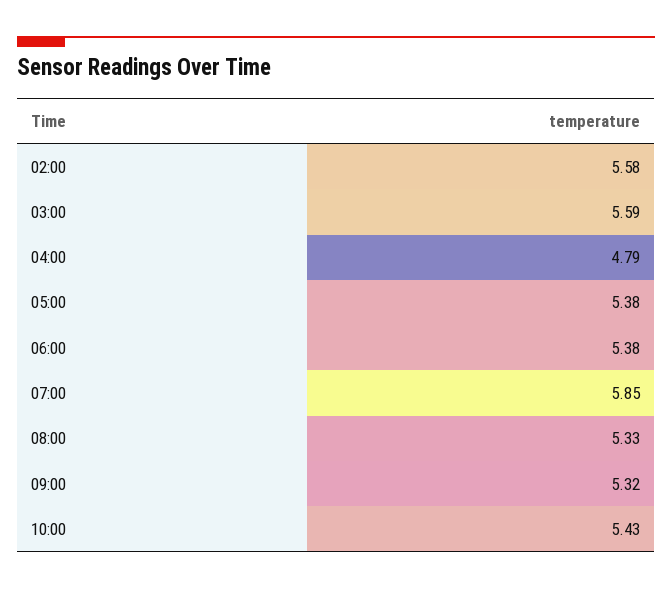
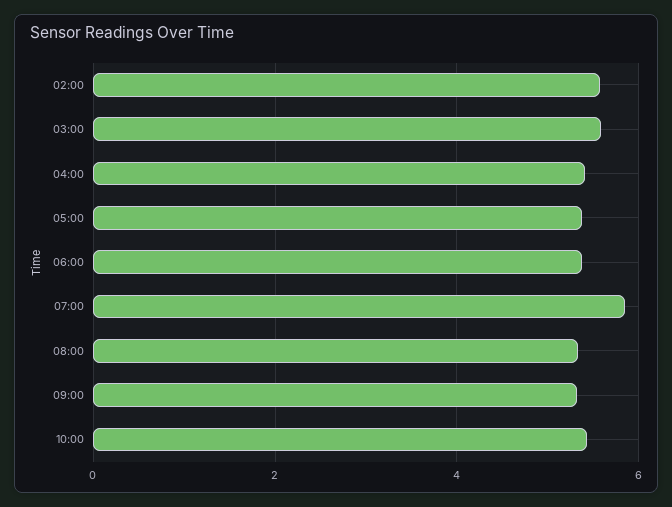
04:00: 4.79 -> 5.4

